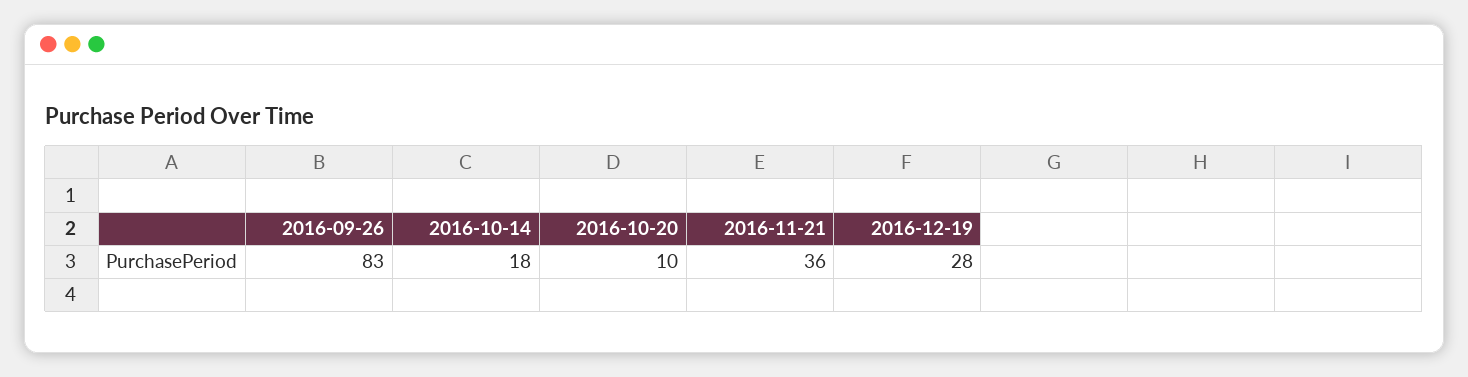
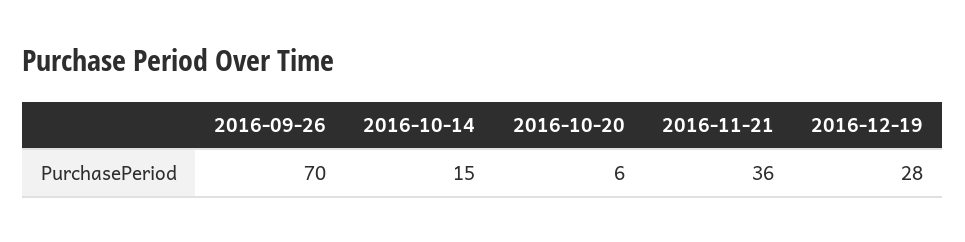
2016-09-26: 83 -> 70
2016-10-14: 18 -> 15
2016-10-20: 10 -> 6

